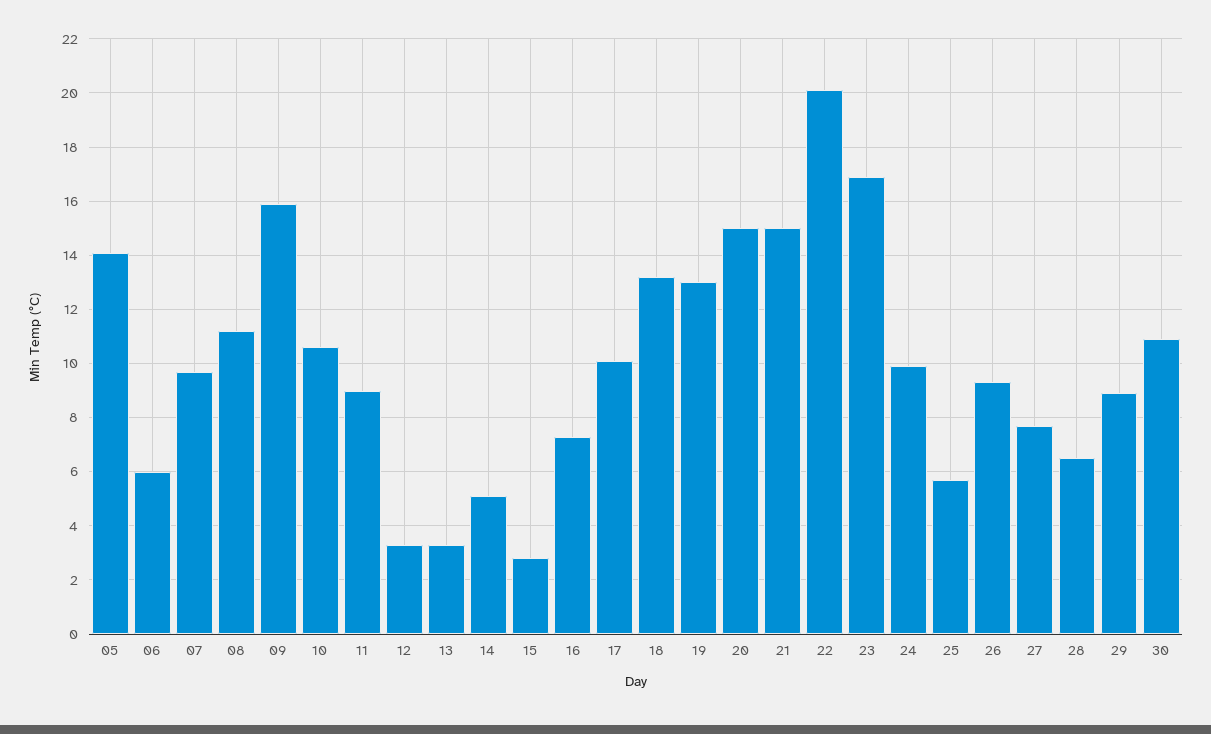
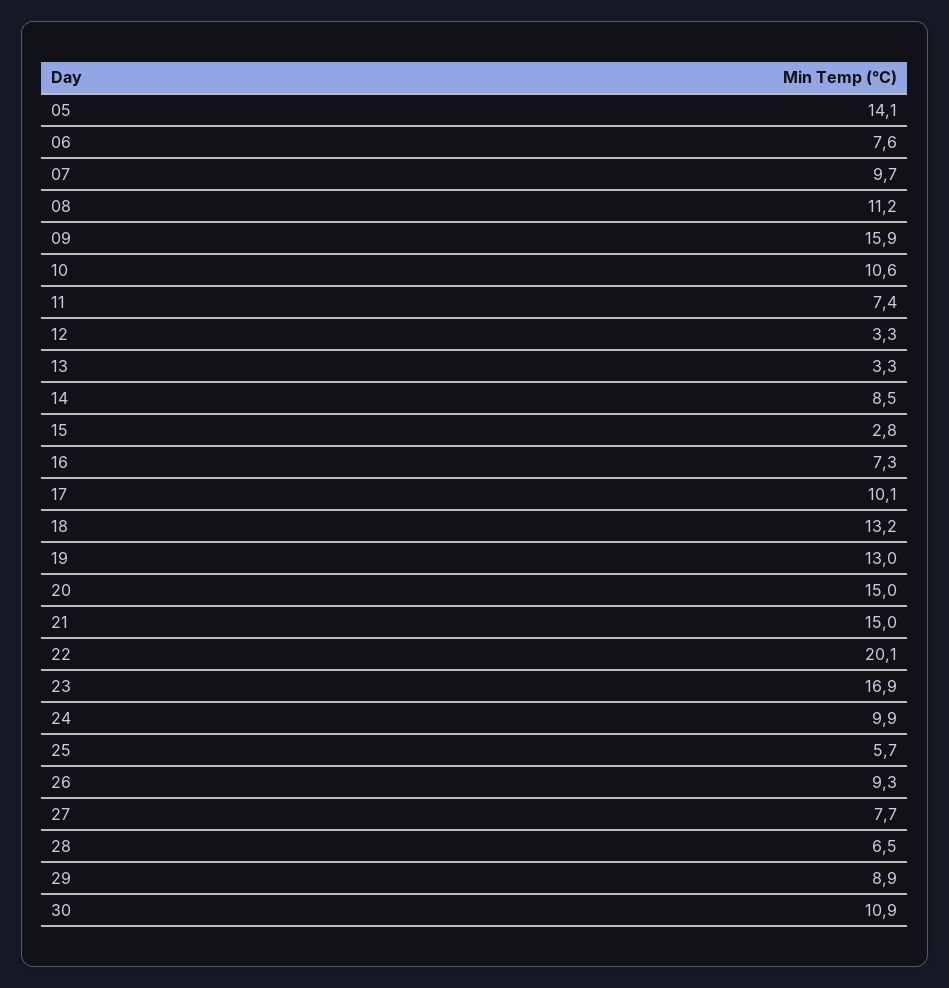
06: 6 -> 7.6
11: 9 -> 7.4
14: 5 -> 8.5

